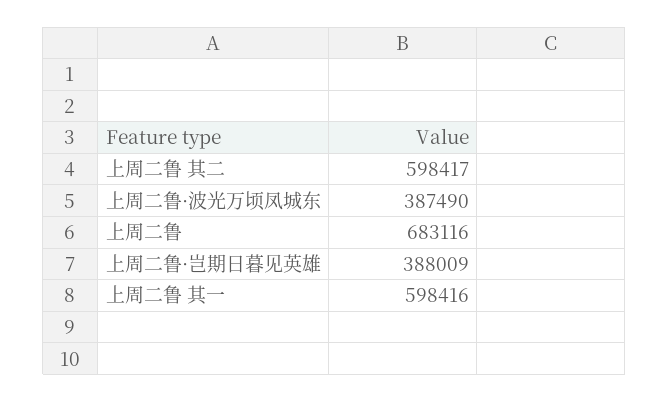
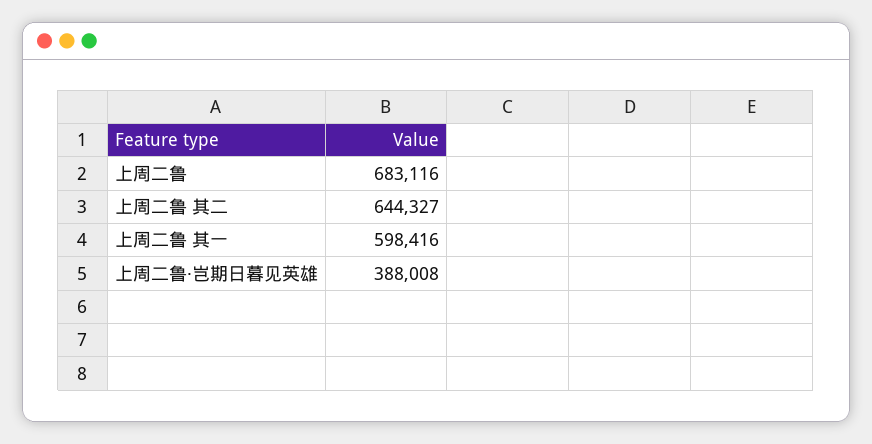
上周二鲁 其二: 598417 -> 644327
上周二鲁·波光万顷凤城东: 387490 -> none
上周二鲁·岂期日暮见英雄: 388009 -> 388008

